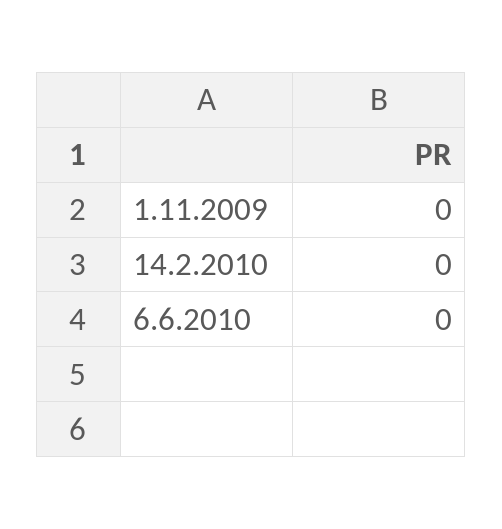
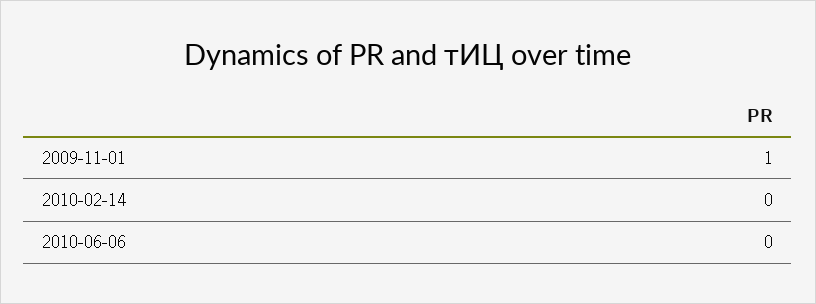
1.11.2009: 0 -> 1

